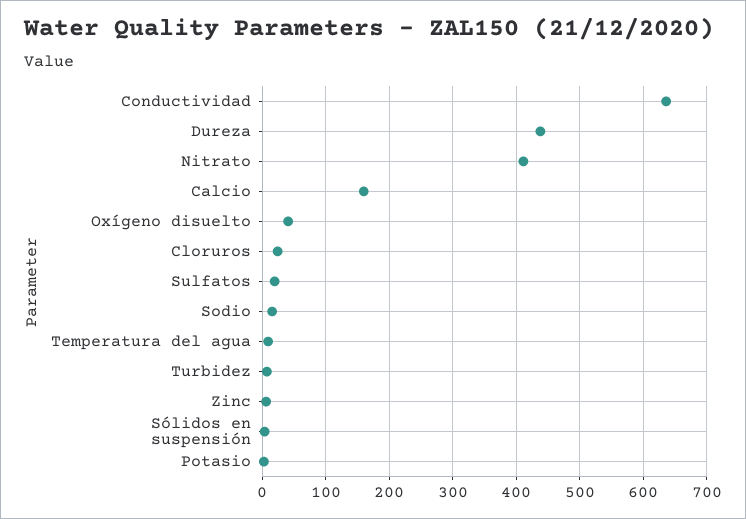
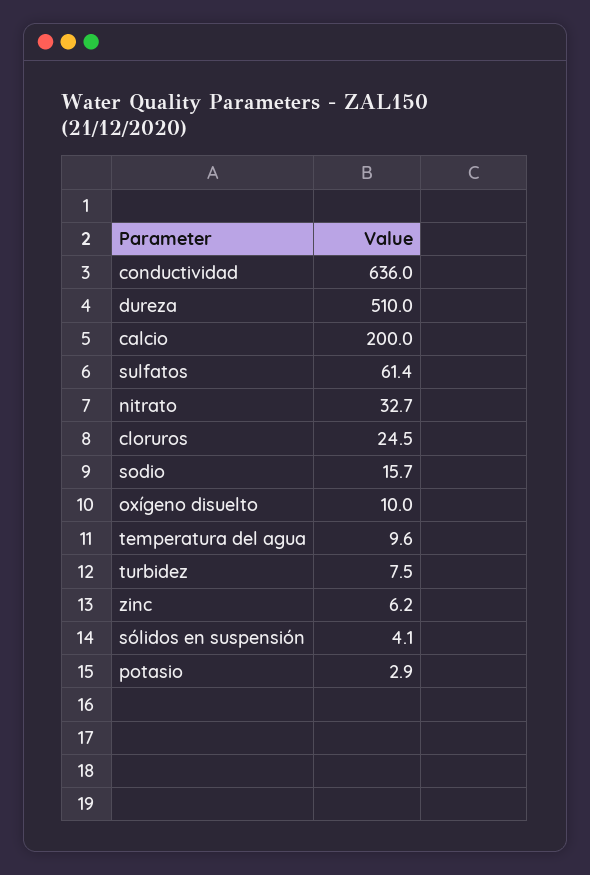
Dureza: 440 -> 510
Nitrato: 410 -> 32.7
Calcio: 160 -> 200
Oxígeno disuelto: 40 -> 10
Sulfatos: 20 -> 61.4

